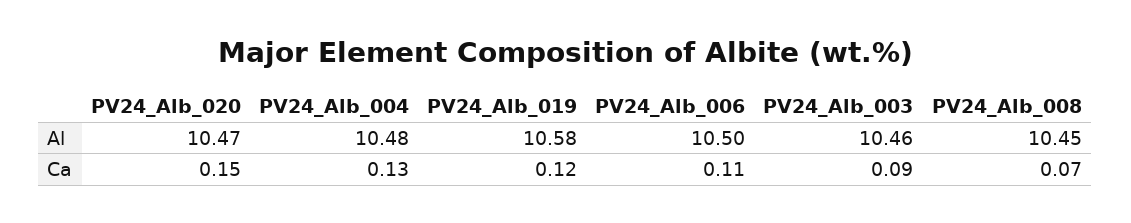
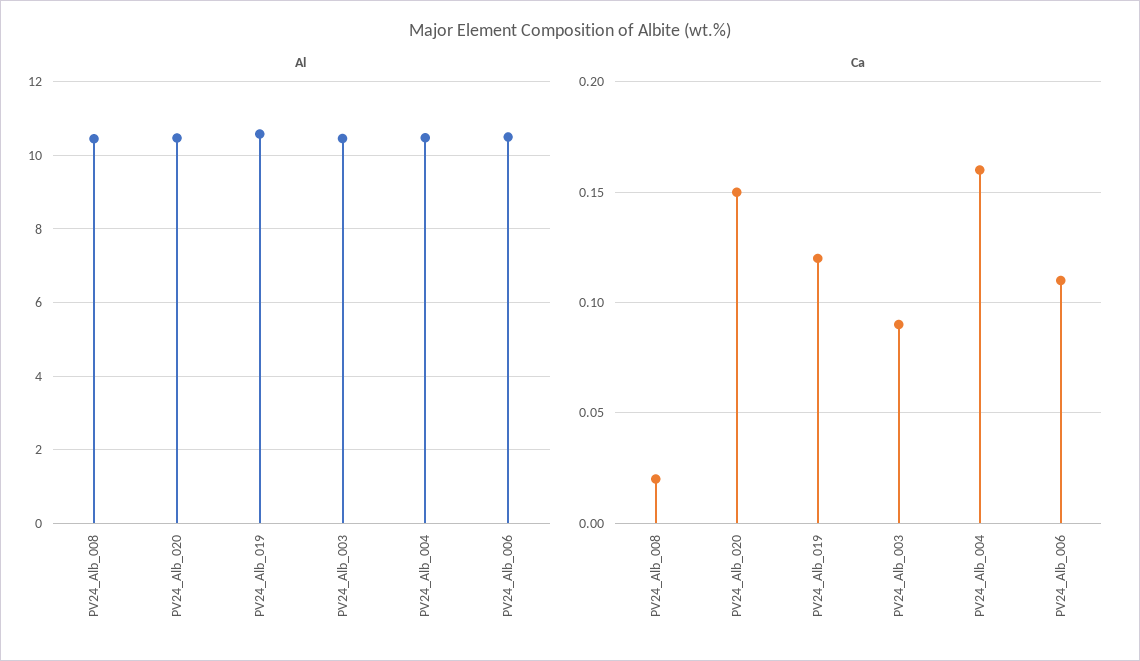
Ca, PV24_Alb_004: 0.13 -> 0.16
Ca, PV24_Alb_008: 0.07 -> 0.02

